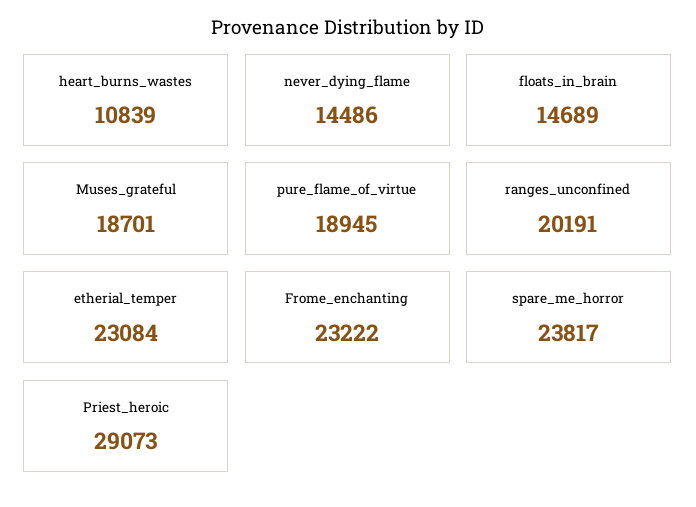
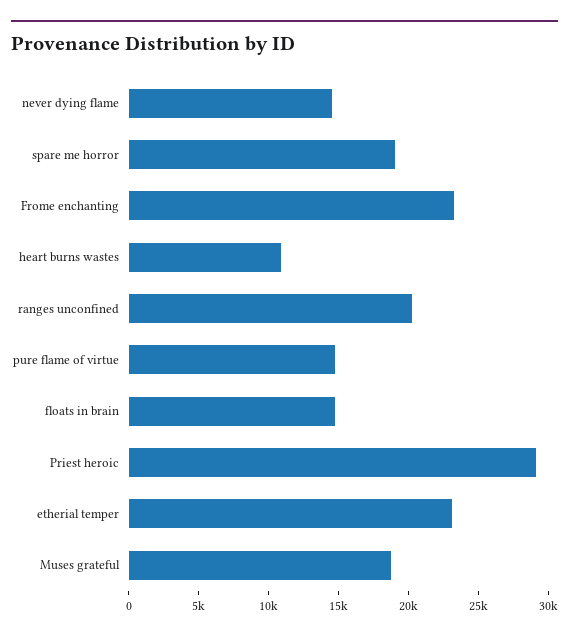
pure_flame_of_virtue: 18945 -> 15000
spare_me_horror: 23817 -> 19000

